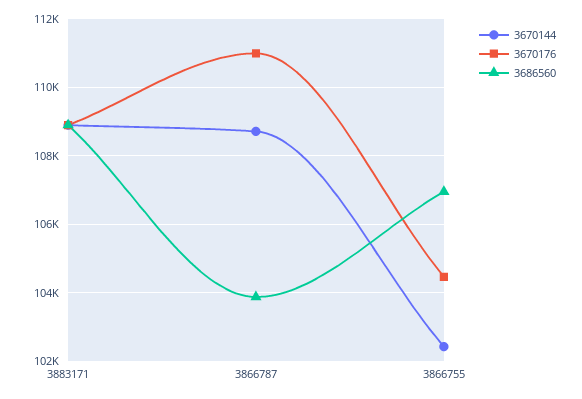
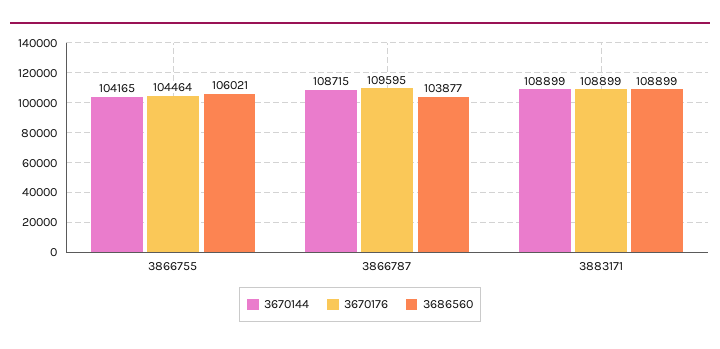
3670176, 3866787: 111000 -> 109595
3670144, 3866755: 102400 -> 104165
3686560, 3866755: 107000 -> 106021

